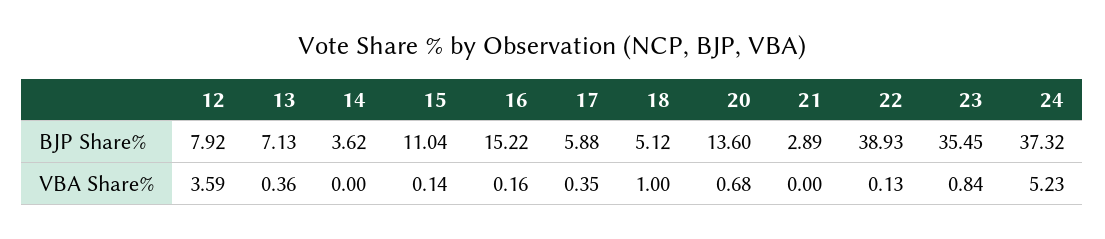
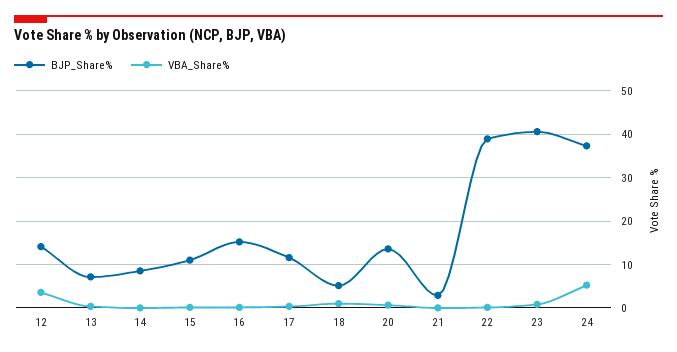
BJP Share%, 12: 7.92 -> 14
BJP Share%, 14: 3.62 -> 8
BJP Share%, 17: 5.88 -> 12
BJP Share%, 23: 35.45 -> 40

